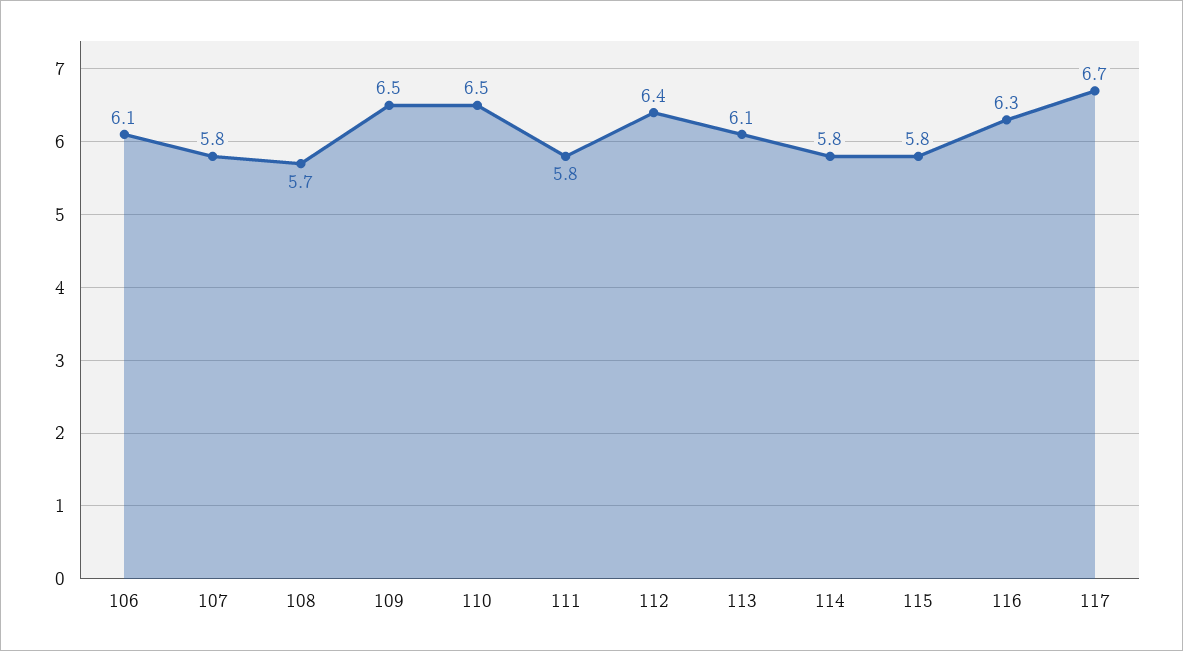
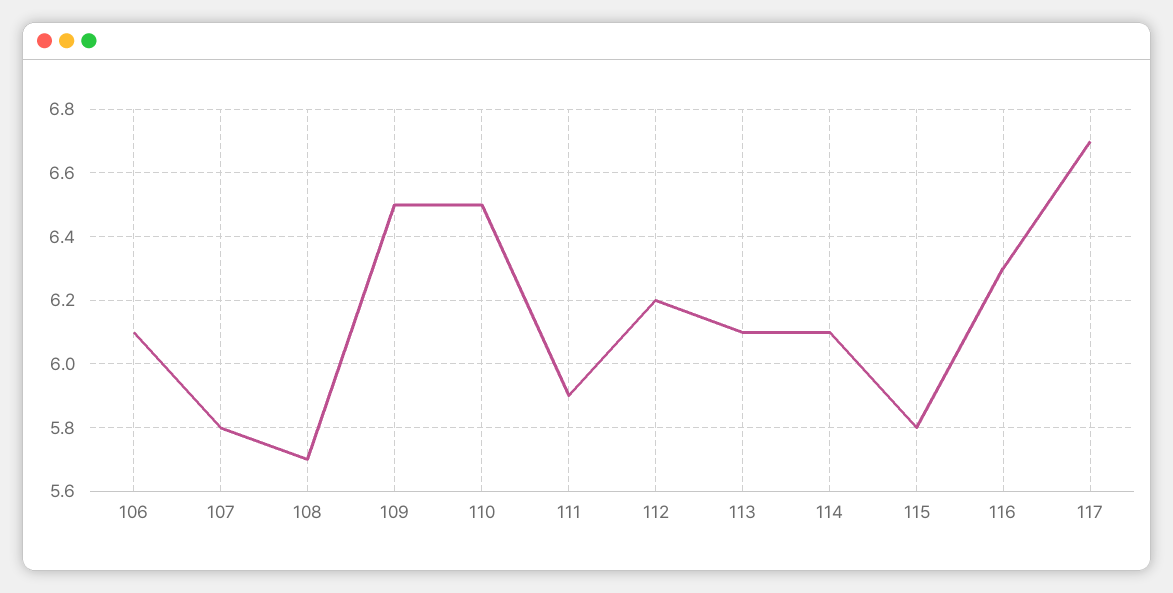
111: 5.8 -> 5.9
112: 6.4 -> 6.2
114: 5.8 -> 6.1

